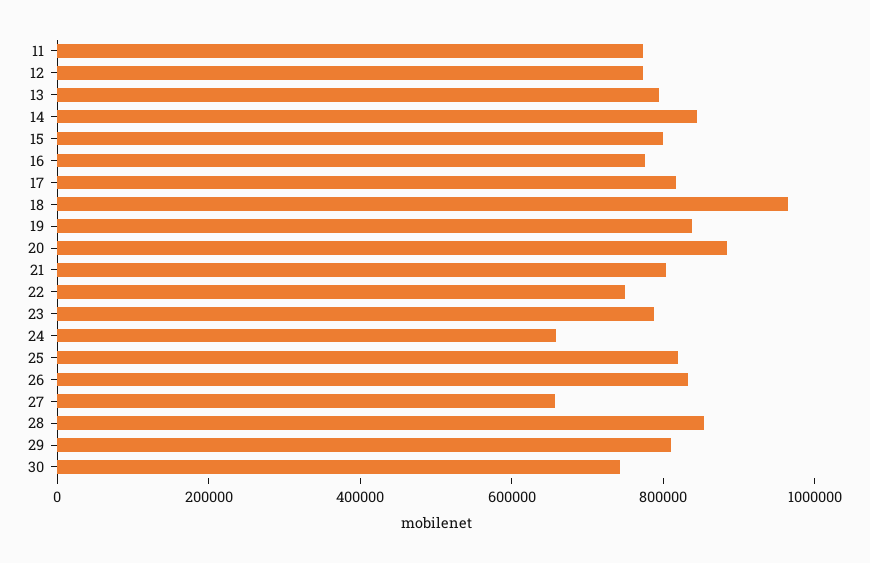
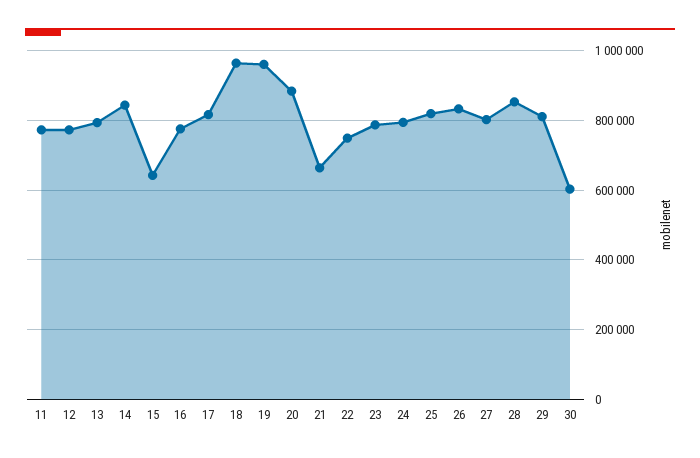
15: 800000 -> 640000
19: 850000 -> 960000
21: 800000 -> 660000
24: 650000 -> 800000
27: 650000 -> 800000
30: 750000 -> 600000

